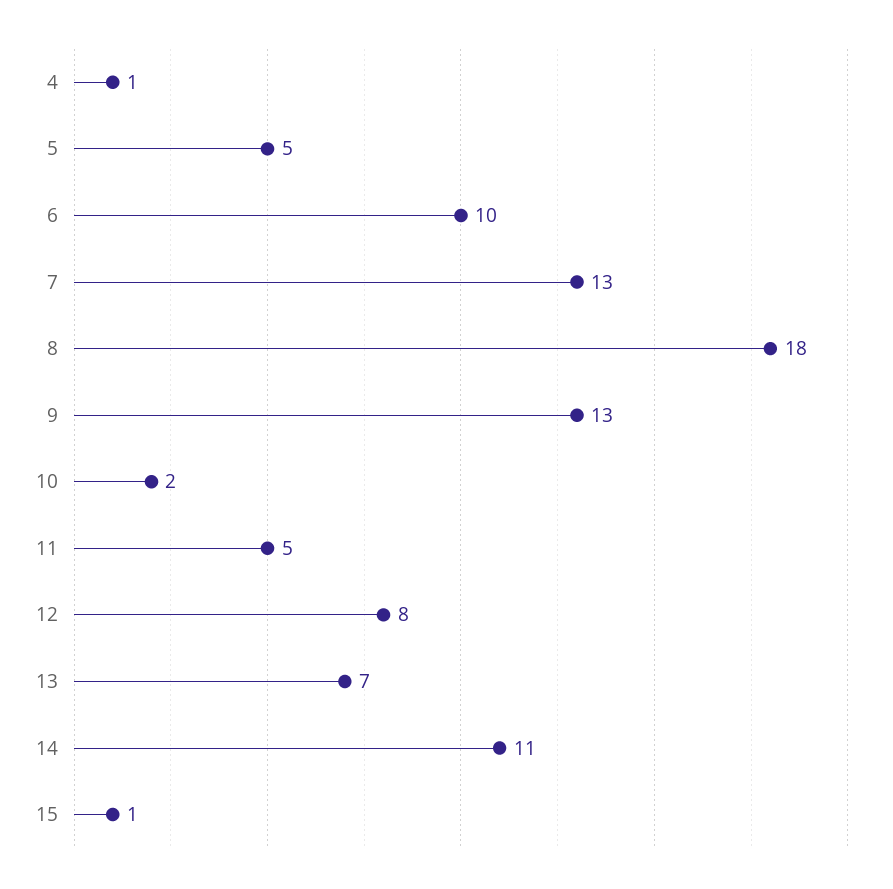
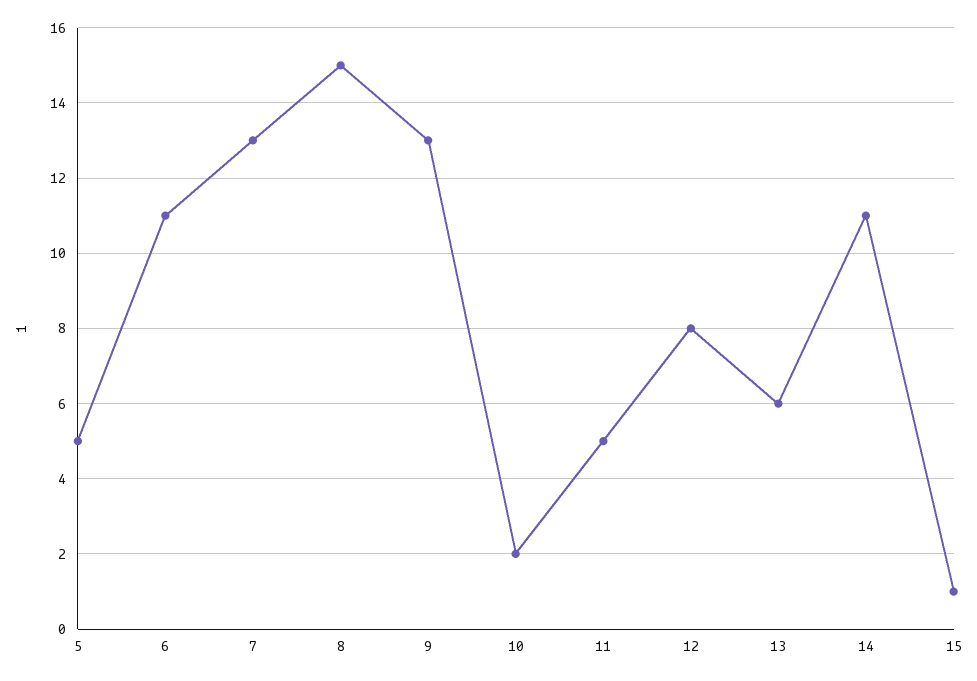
4: 1 -> none
6: 10 -> 11
8: 18 -> 15
13: 7 -> 6

